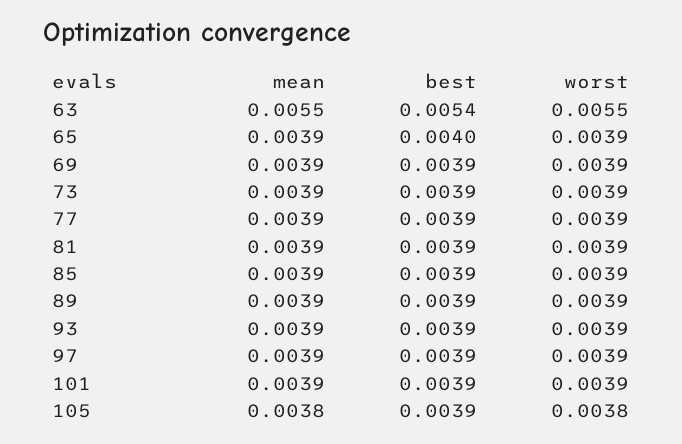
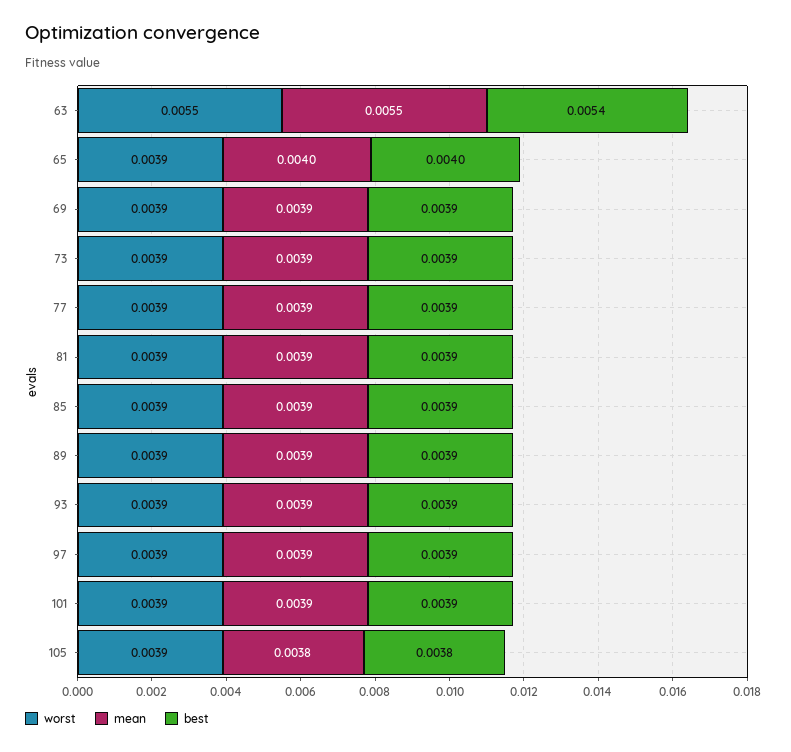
mean, 65: 0.0039 -> 0.004
best, 105: 0.0039 -> 0.0038
worst, 105: 0.0038 -> 0.0039

